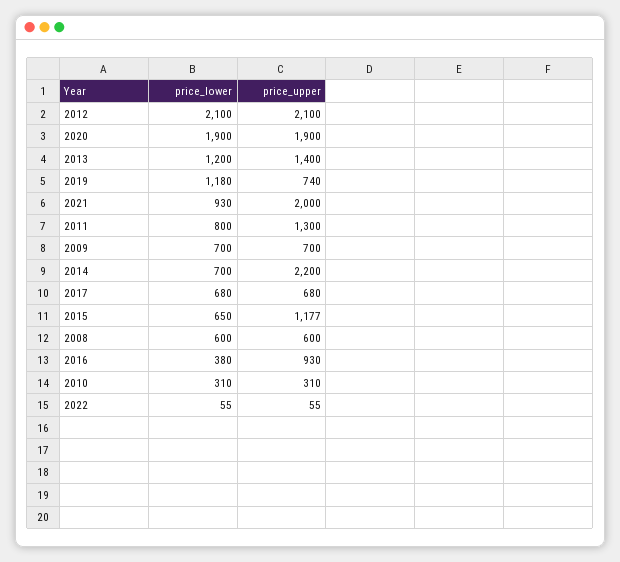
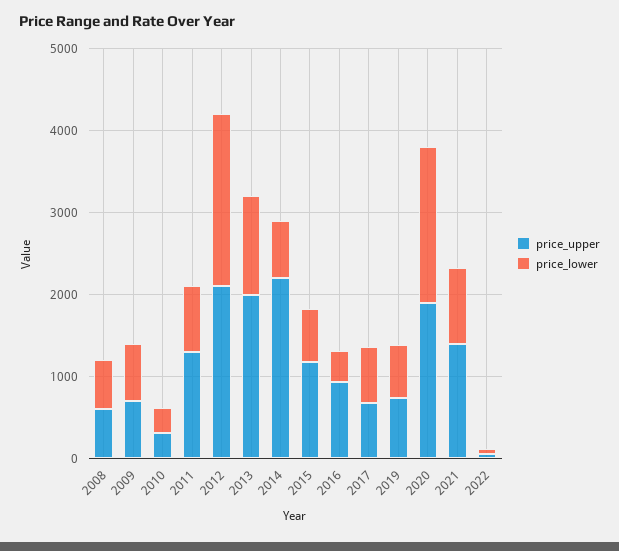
price_upper, 2013: 1400 -> 2000
price_lower, 2019: 1180 -> 600
price_upper, 2021: 2000 -> 1400

